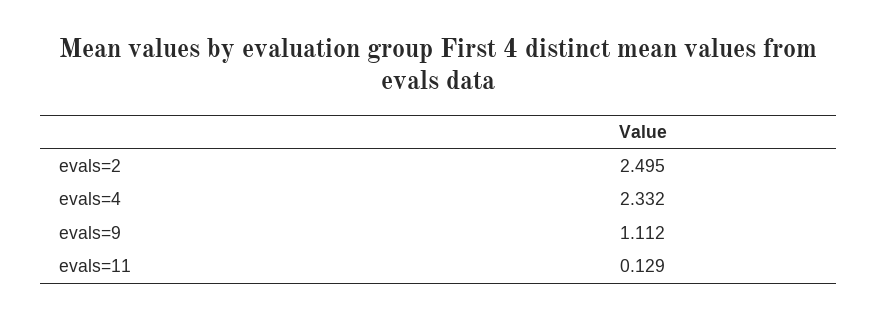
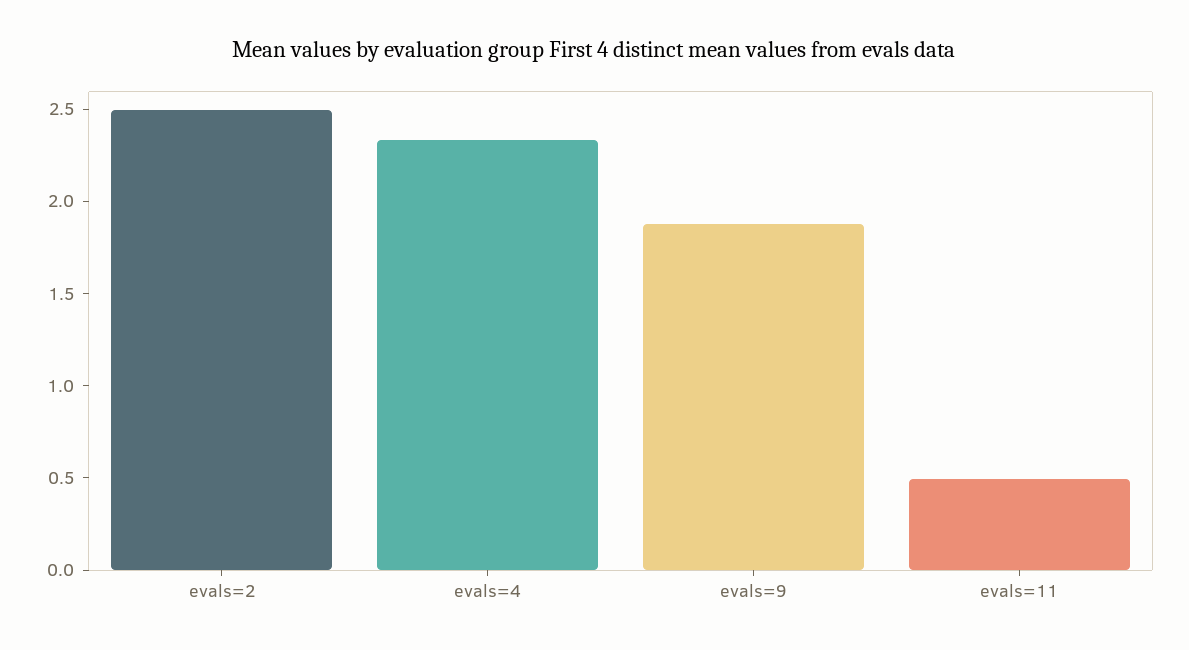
evals=9: 1.112 -> 1.9
evals=11: 0.129 -> 0.5

